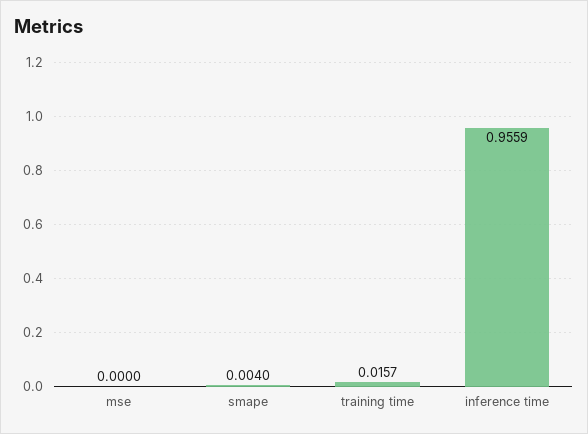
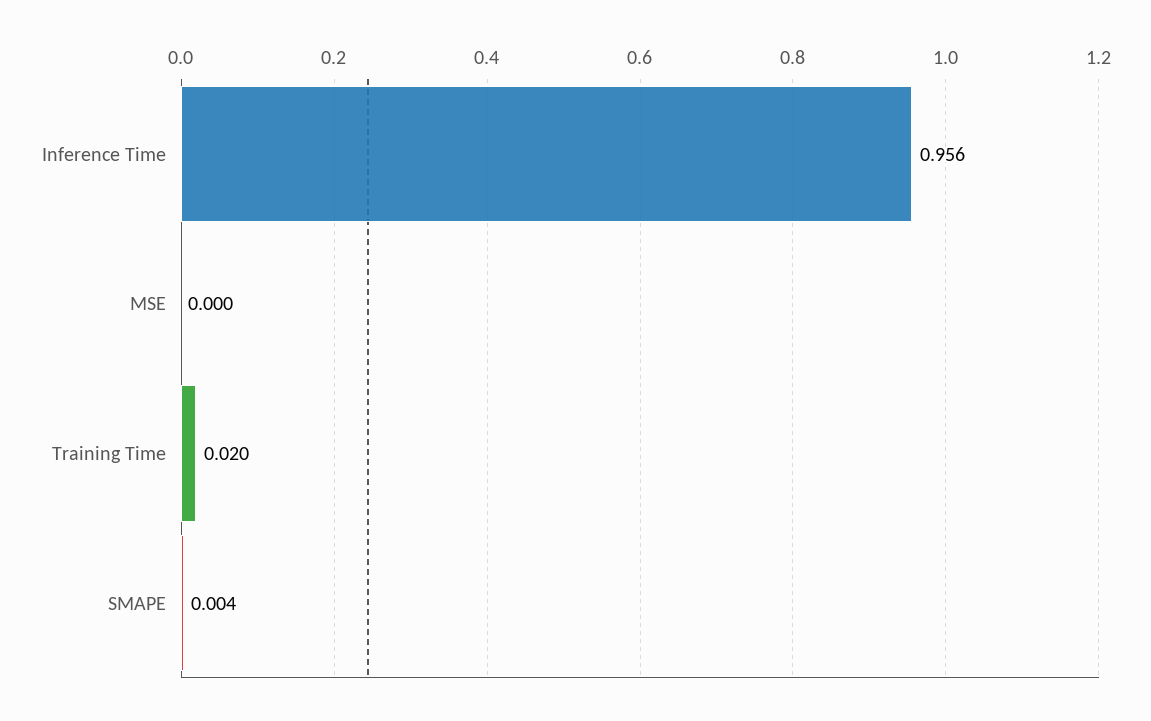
training time: 0.0157 -> 0.02

